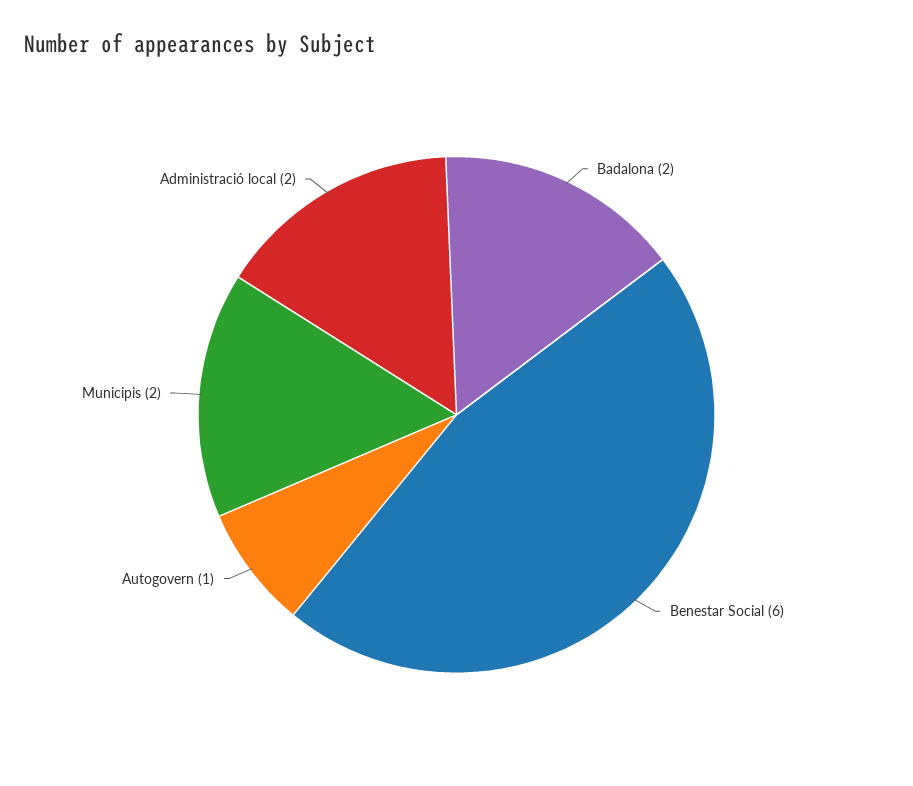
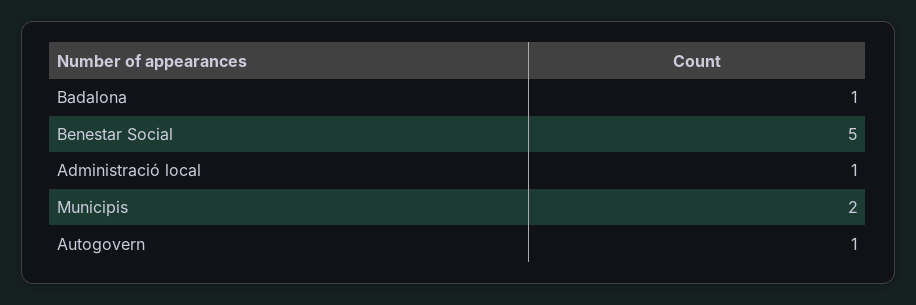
Badalona: 2 -> 1
Benestar Social: 6 -> 5
Administració local: 2 -> 1

